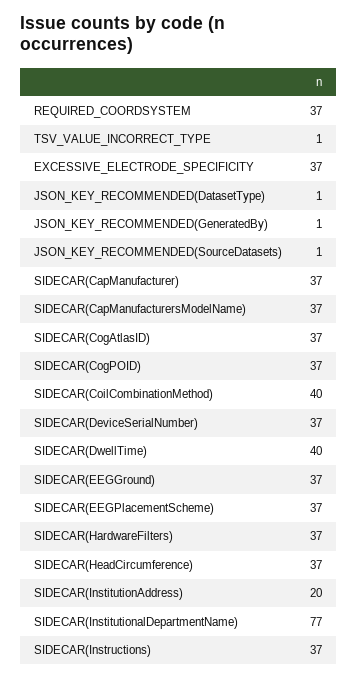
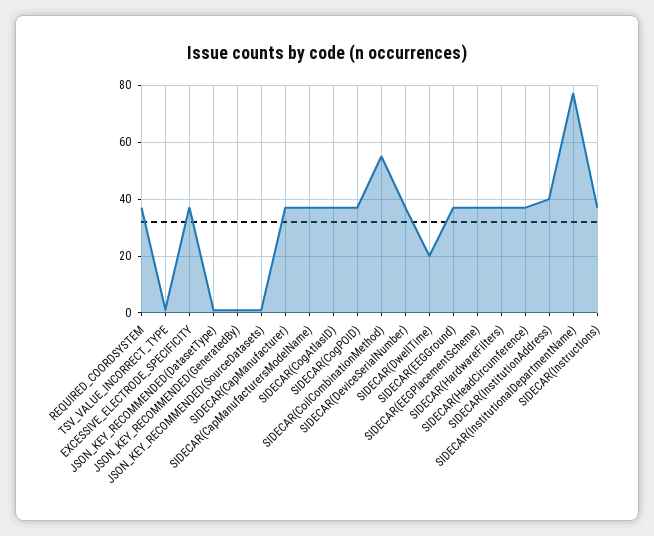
SIDECAR(CoilCombinationMethod): 40 -> 55
SIDECAR(DwellTime): 40 -> 20
SIDECAR(InstitutionAddress): 20 -> 40

